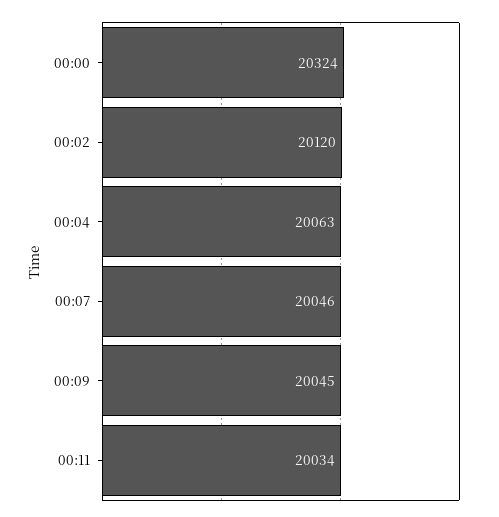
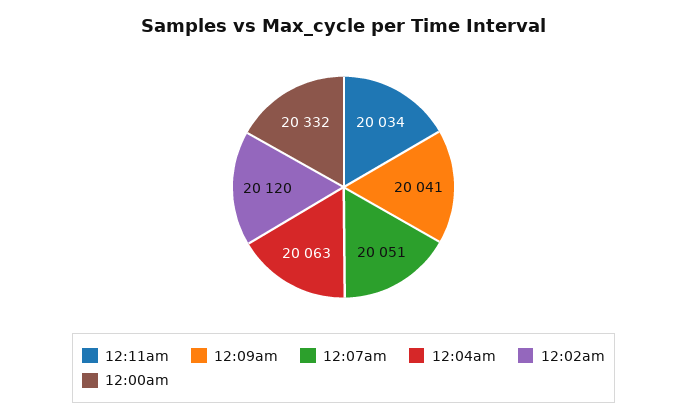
00:00: 20324 -> 20332
00:07: 20046 -> 20051
00:09: 20045 -> 20041

